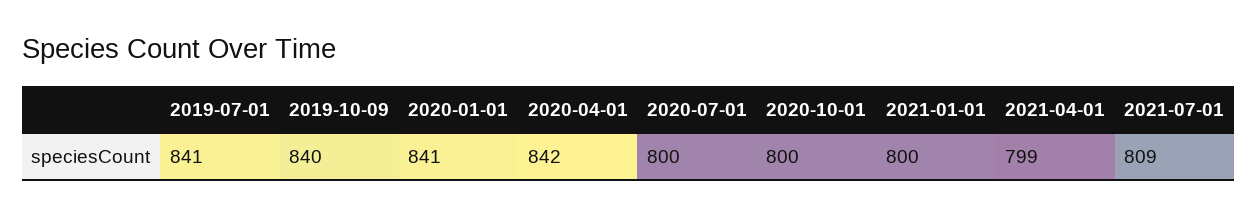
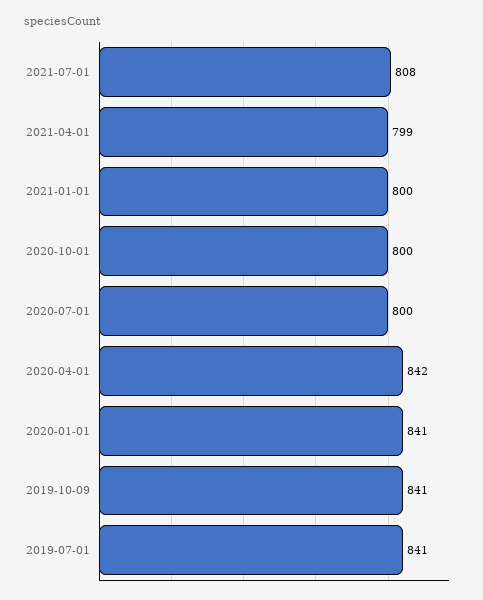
2019-10-09: 840 -> 841
2021-07-01: 809 -> 808

